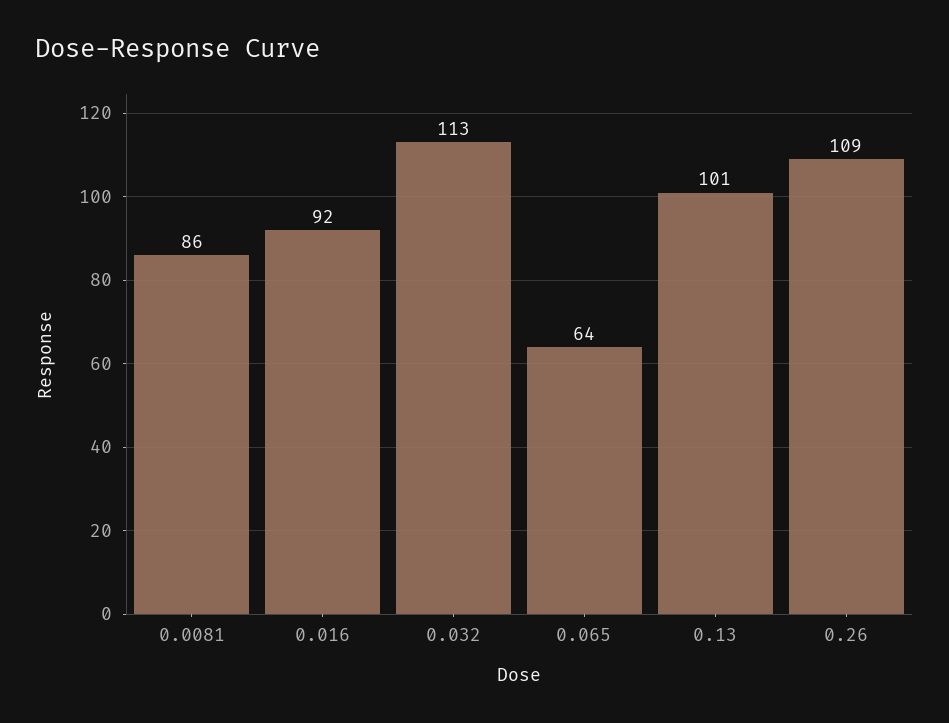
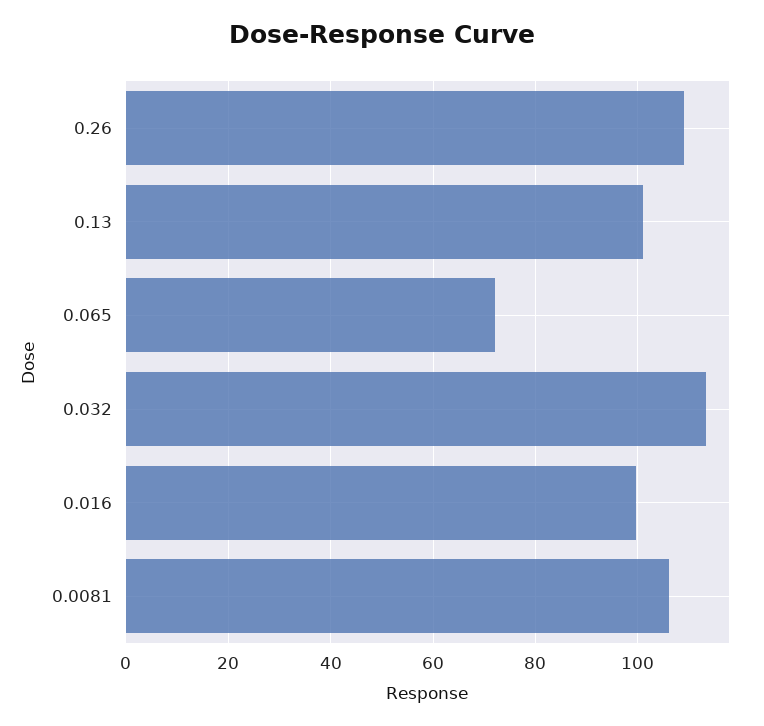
0.0081: 86 -> 106
0.016: 92 -> 100
0.065: 64 -> 72

